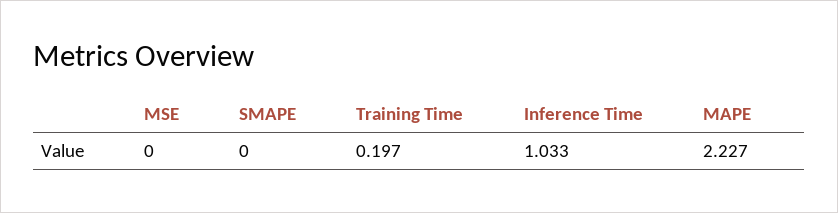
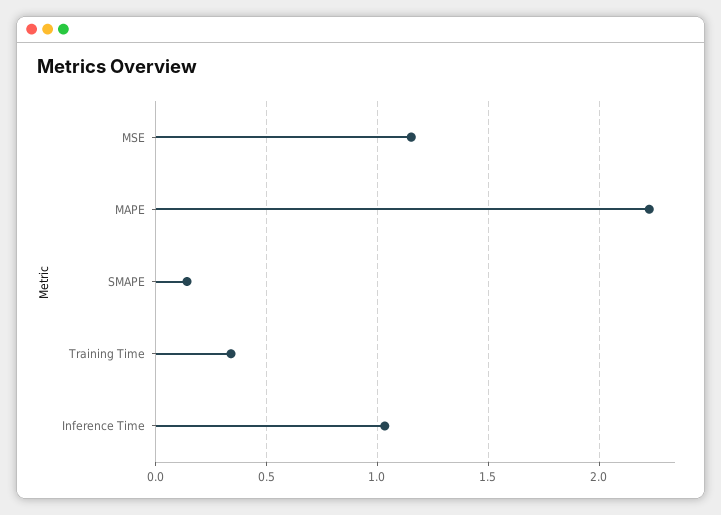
MSE: 0 -> 1.15
SMAPE: 0 -> 0.15
Training Time: 0.197 -> 0.35

